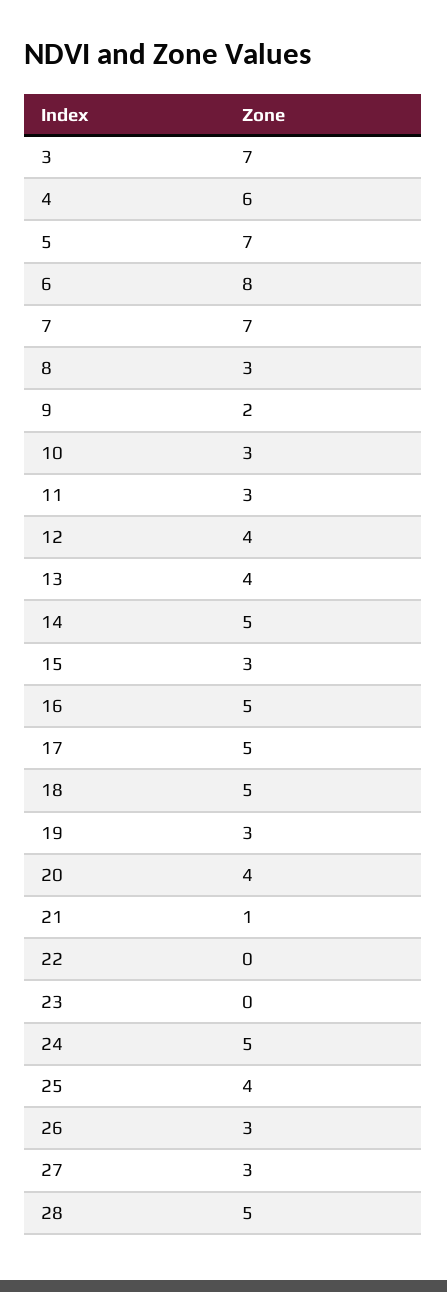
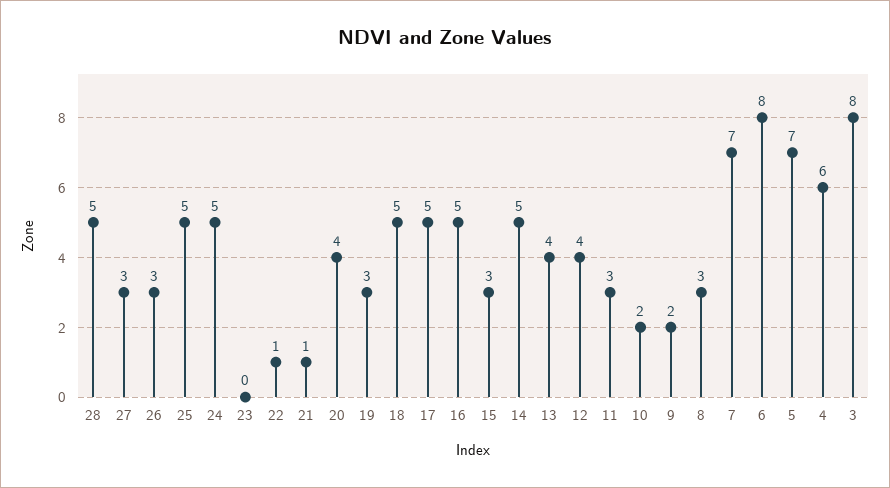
3: 7 -> 8
10: 3 -> 2
22: 0 -> 1
25: 4 -> 5

